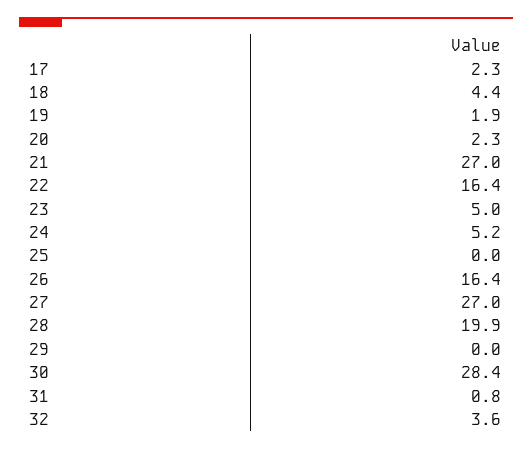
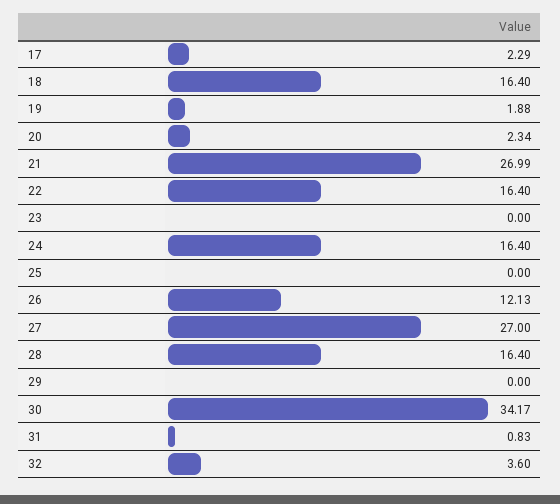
18: 4.4 -> 16.4
23: 5 -> 0
24: 5.2 -> 16.4
26: 16.4 -> 12.13
28: 19.9 -> 16.4
30: 28.4 -> 34.17

